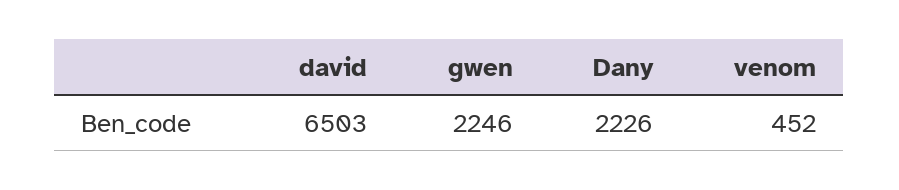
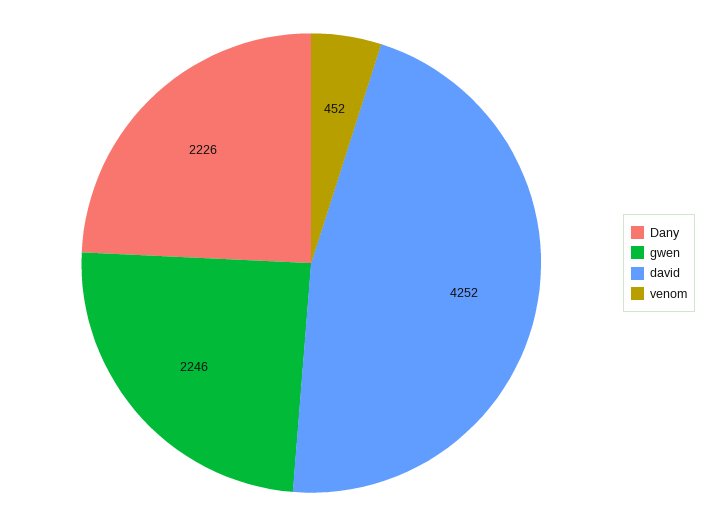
david: 6503 -> 4252

